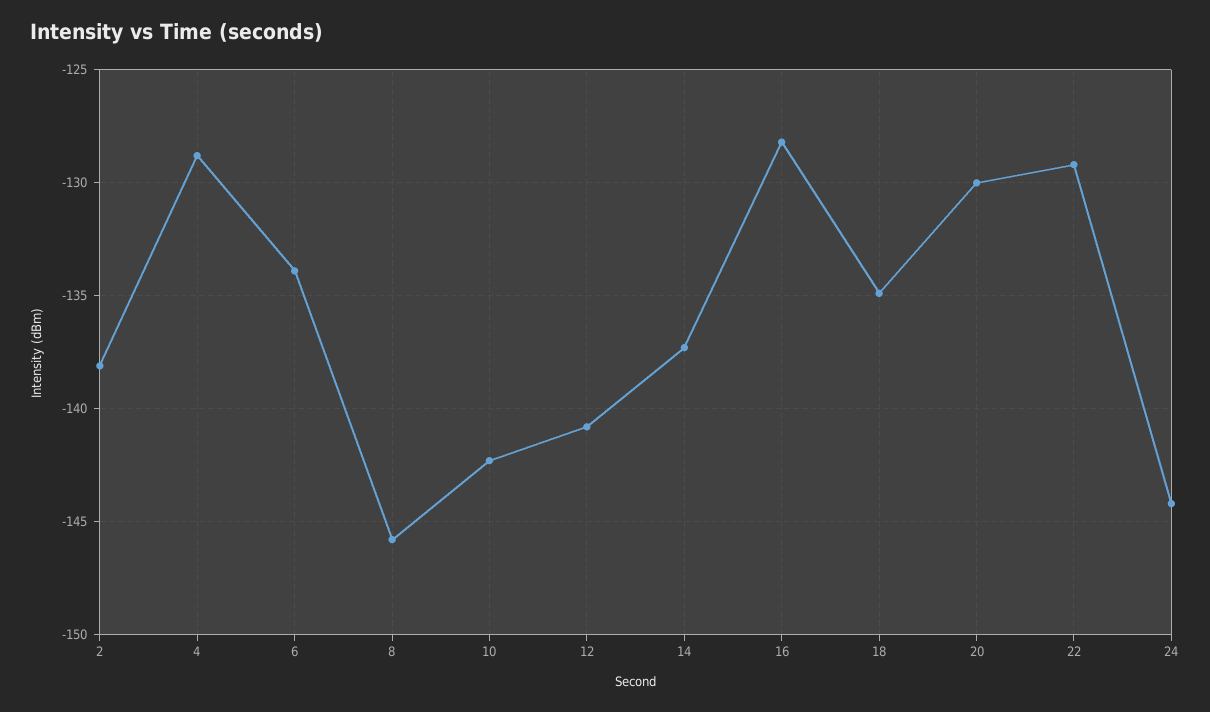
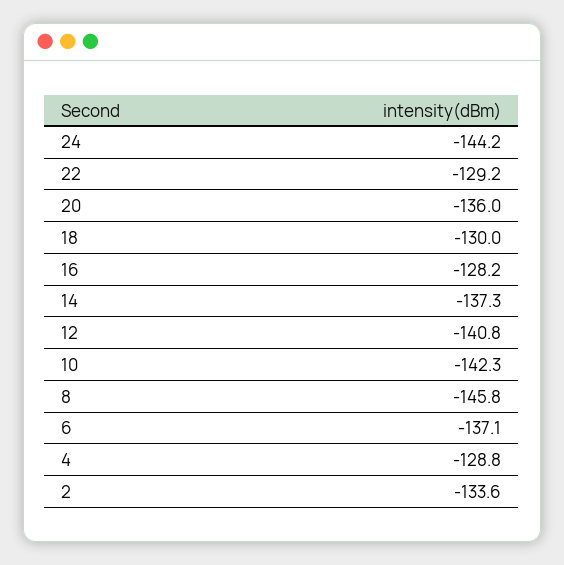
2: -138 -> -133.6
6: -134 -> -137.1
18: -135 -> -130
20: -130 -> -136

